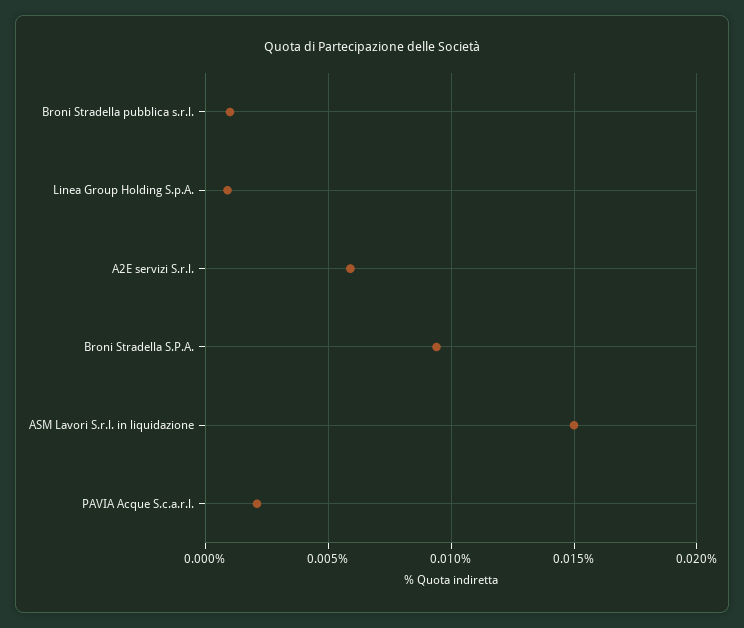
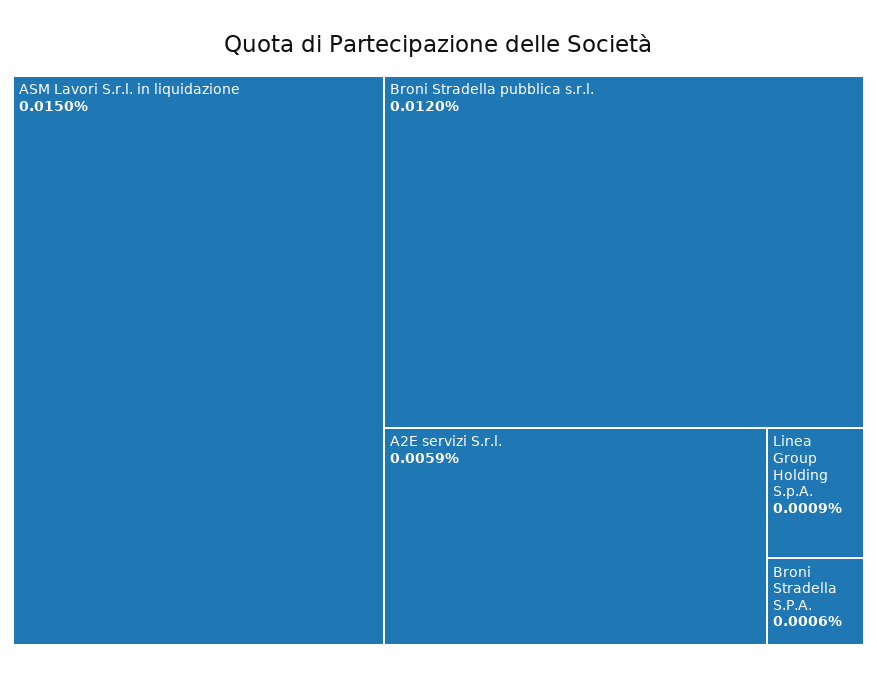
Broni Stradella pubblica s.r.l.: 0.001 -> 0.012
Broni Stradella S.P.A.: 0.0095 -> 0.0006
PAVIA Acque S.c.a.r.l.: 0.002 -> none

